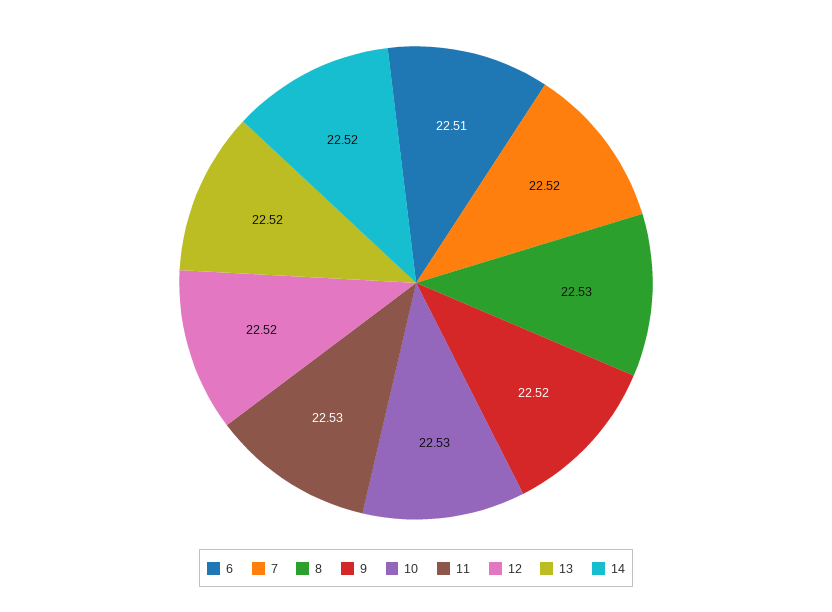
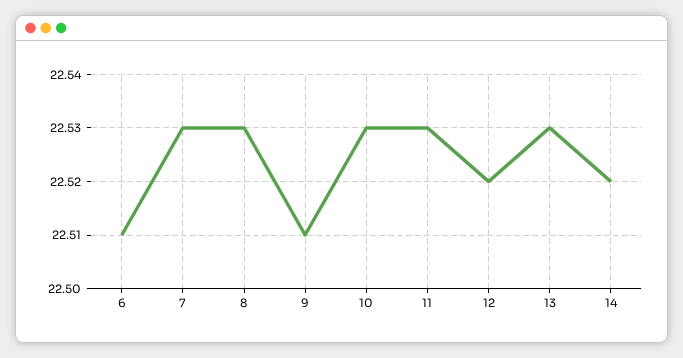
7: 22.52 -> 22.53
9: 22.52 -> 22.51
13: 22.52 -> 22.53

